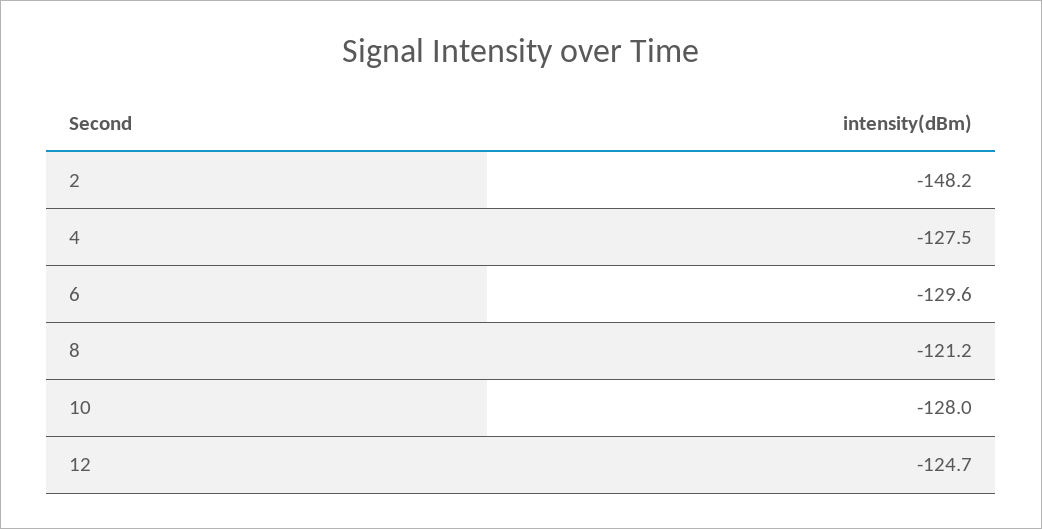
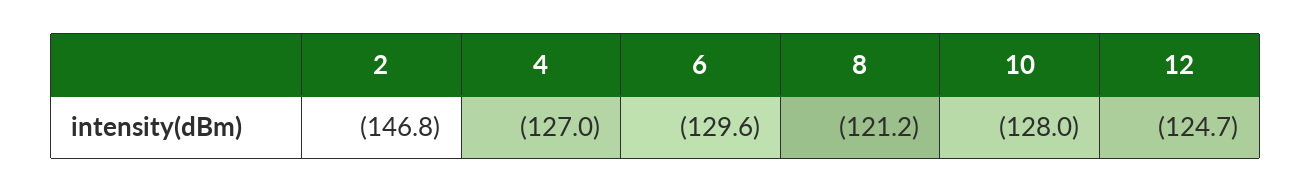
2: -148.2 -> -146.8
4: -127.5 -> -127

